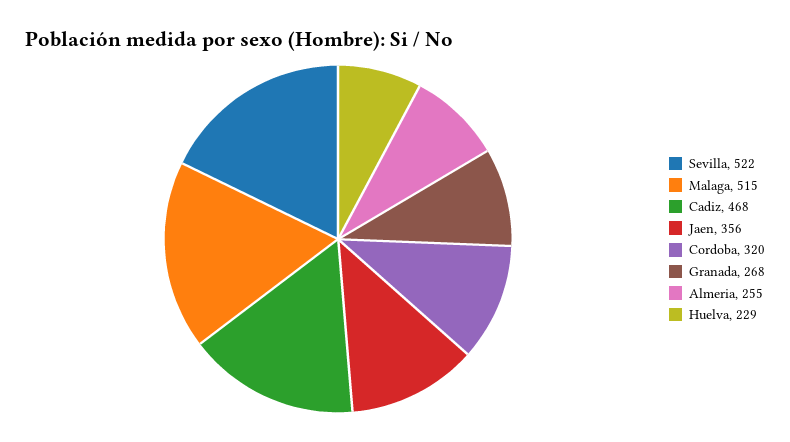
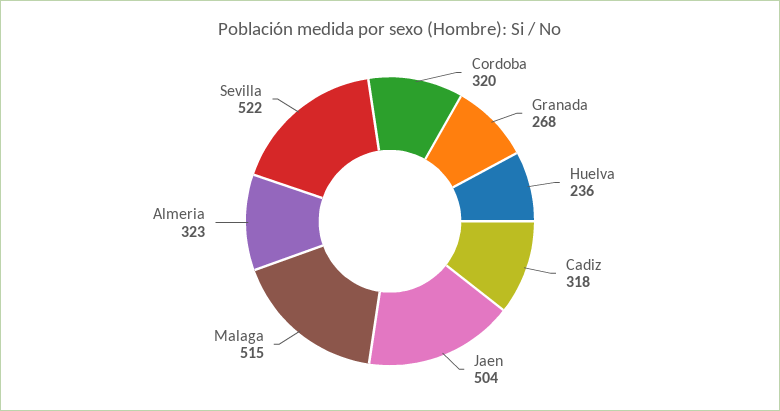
Cadiz: 468 -> 318
Jaen: 356 -> 504
Almeria: 255 -> 323
Huelva: 229 -> 236

